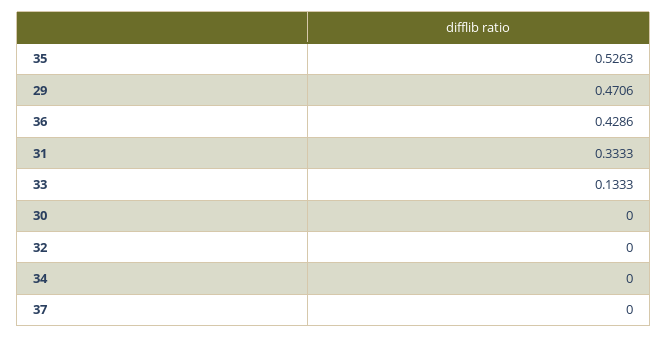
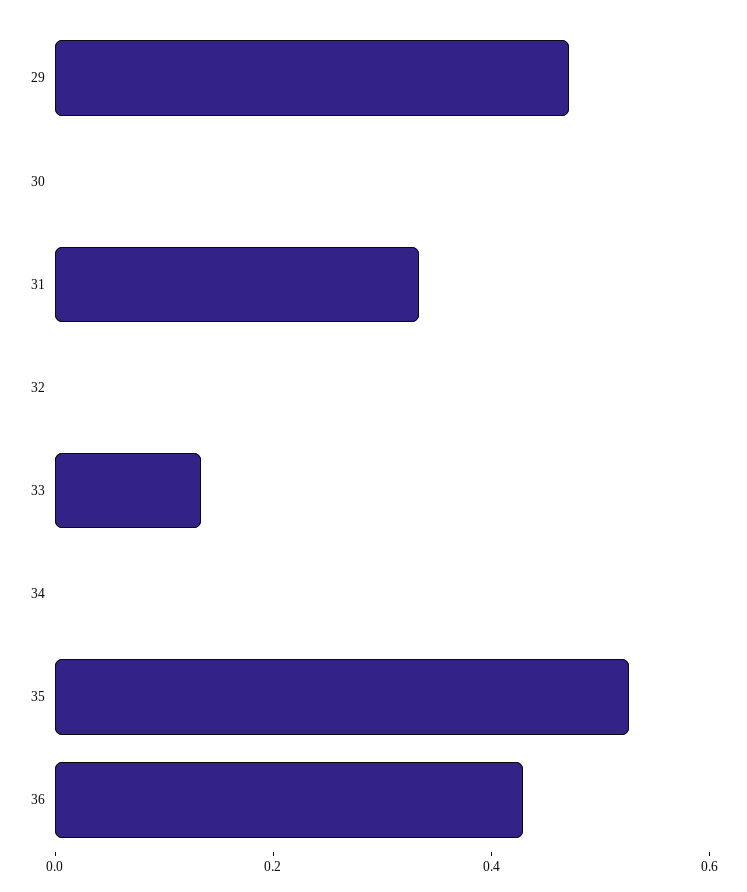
37: 0 -> none

